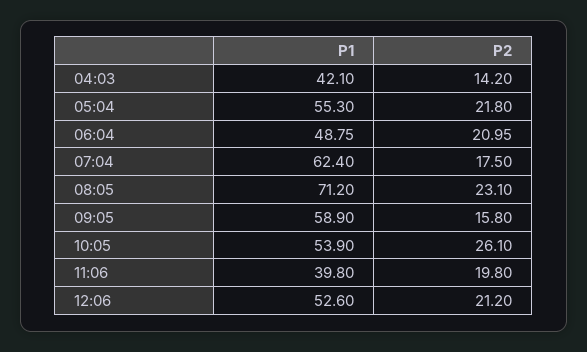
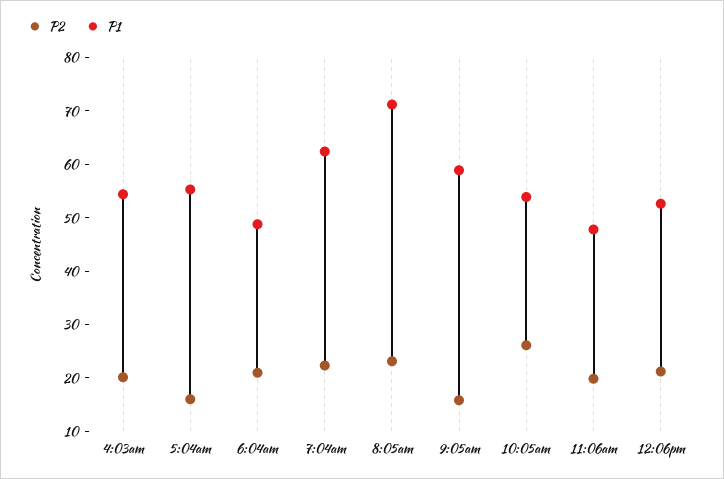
P1, 04:03: 42.1 -> 54
P2, 04:03: 14.2 -> 20
P2, 05:04: 21.8 -> 16
P2, 07:04: 17.5 -> 22
P1, 11:06: 39.8 -> 48

